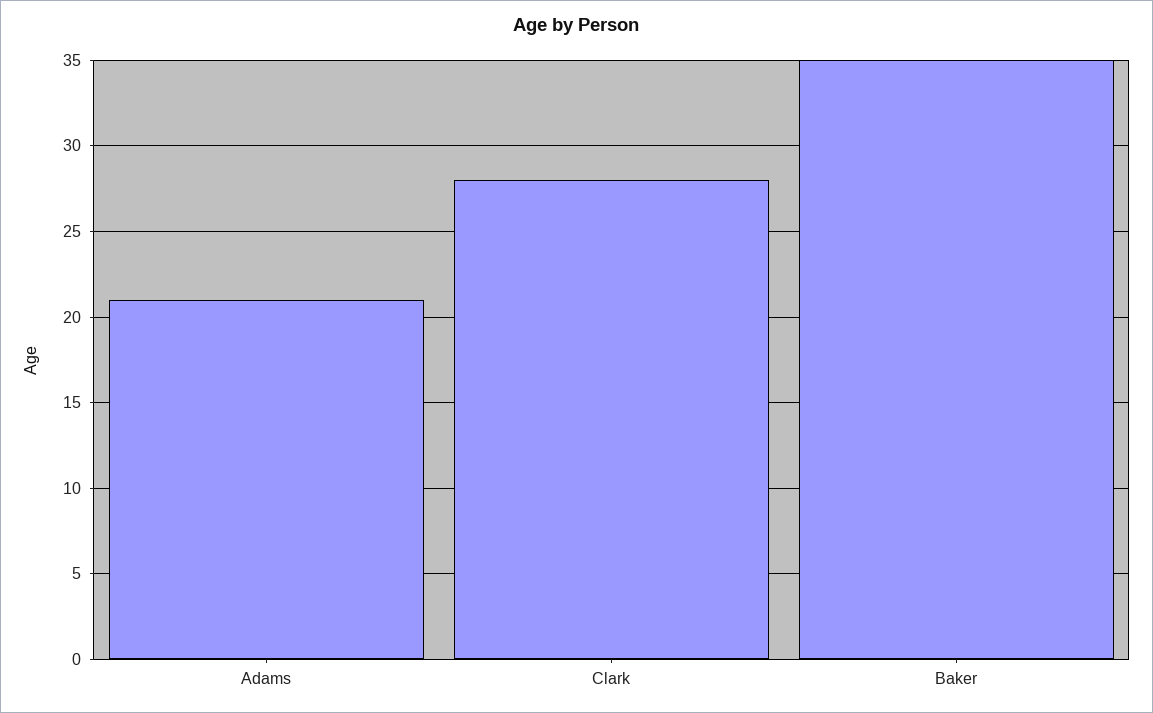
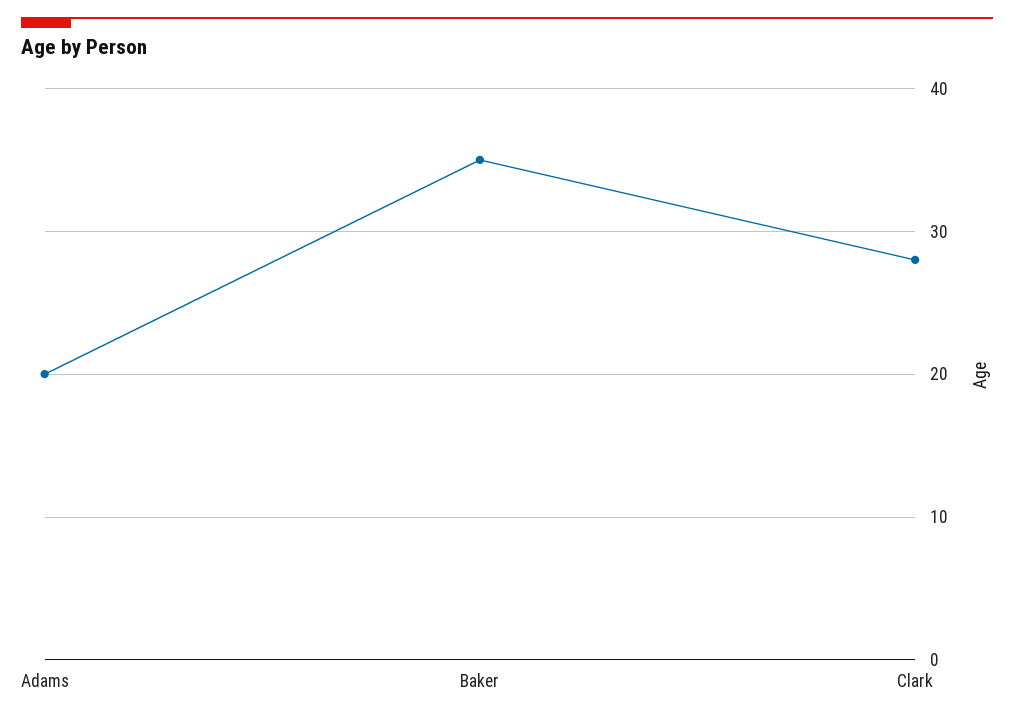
Adams: 21 -> 20

